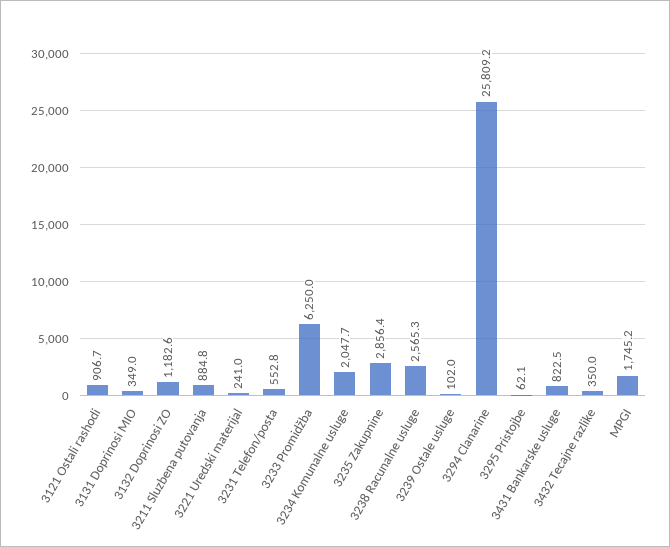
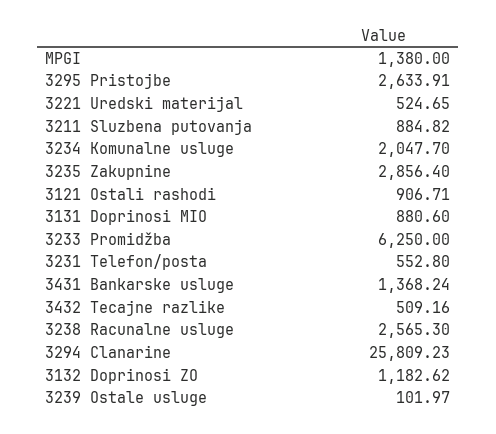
3131 Doprinosi MIO: 349 -> 880.6
3221 Uredski materijal: 241 -> 524.65
3295 Pristojbe: 62.1 -> 2633.91
3431 Bankarske usluge: 822.5 -> 1368.24
3432 Tecajne razlike: 350 -> 509.16
MPGI: 1745.2 -> 1380

